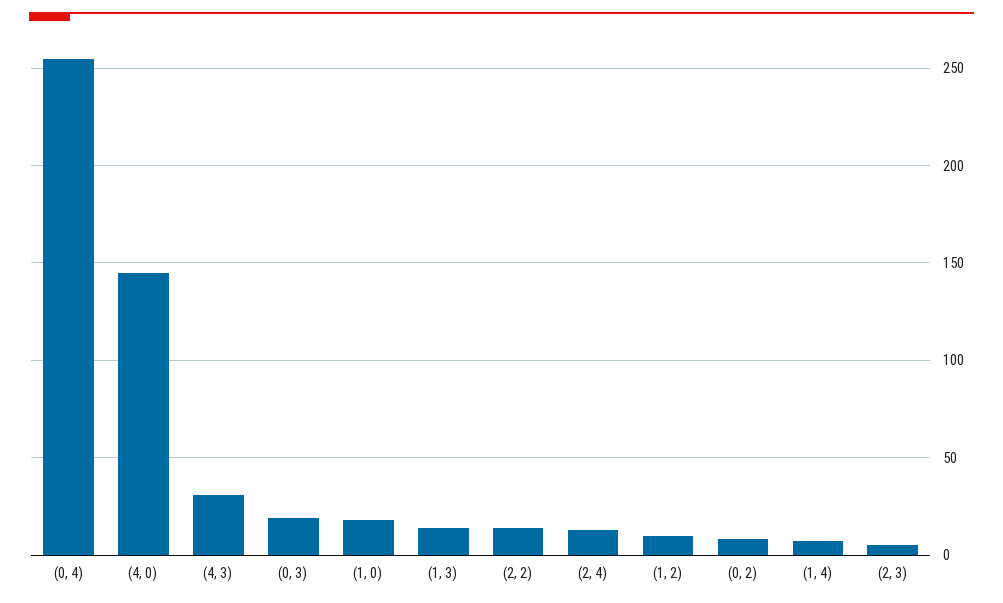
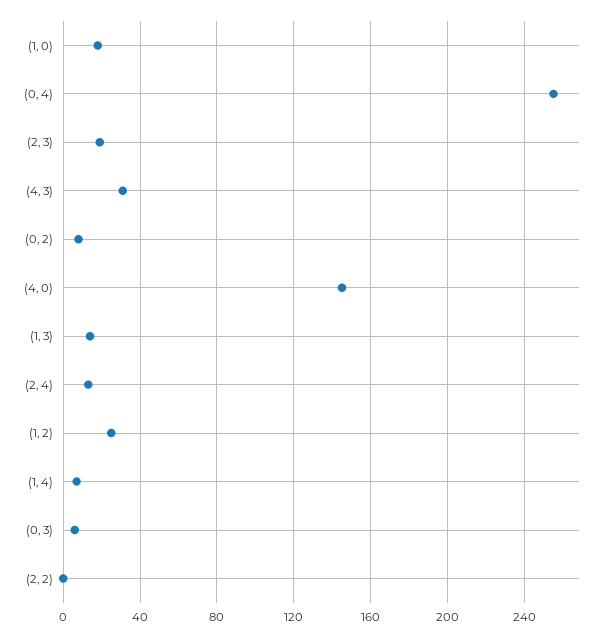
(0, 3): 20 -> 5
(2, 2): 15 -> 0
(1, 2): 10 -> 25
(2, 3): 5 -> 20

